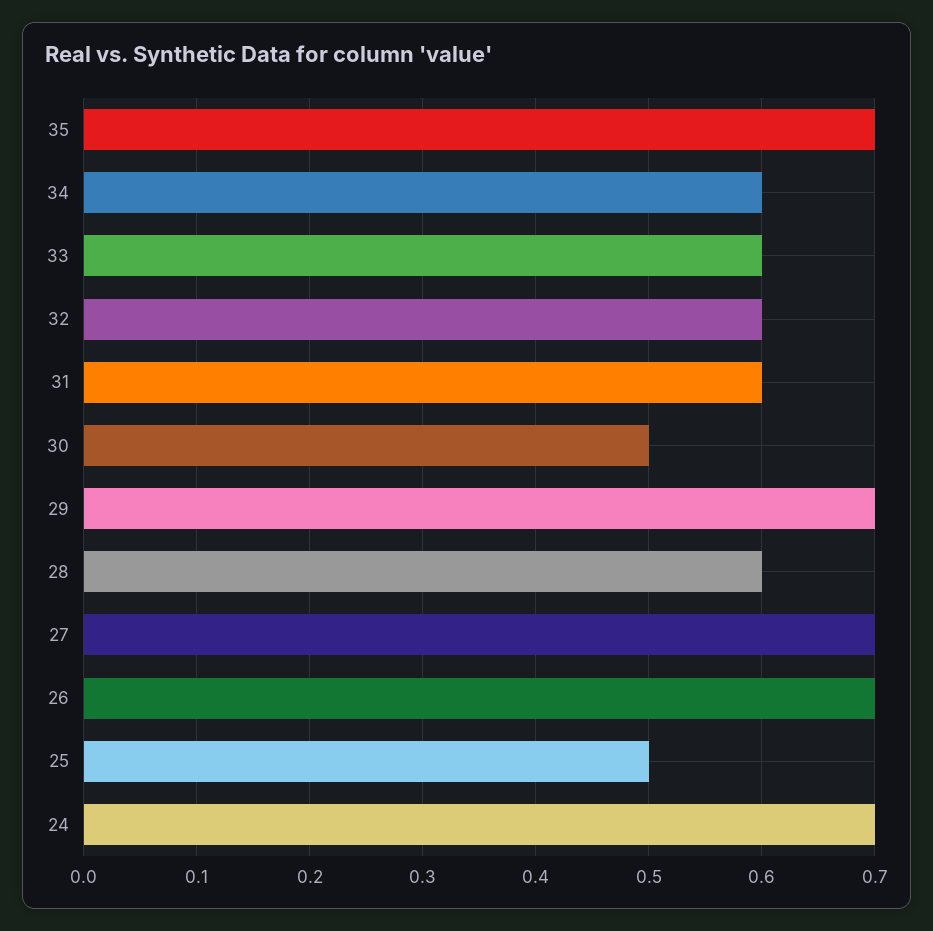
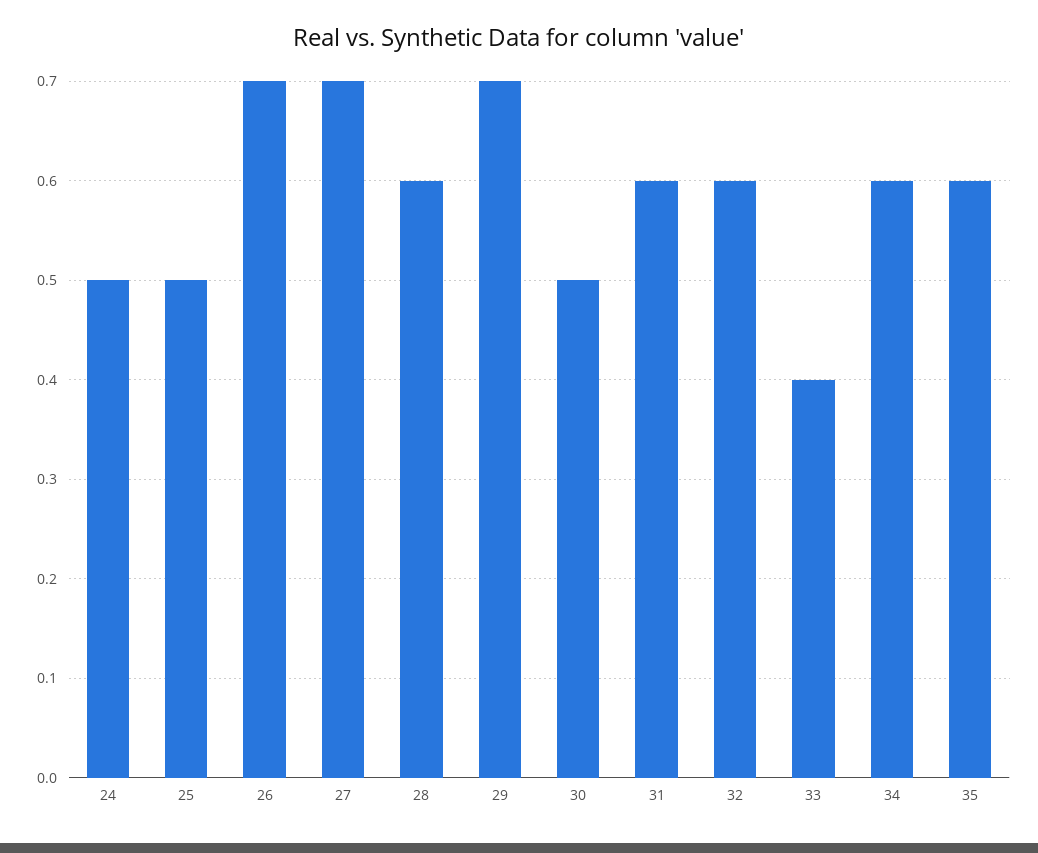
35: 0.7 -> 0.6
33: 0.6 -> 0.4
24: 0.7 -> 0.5

